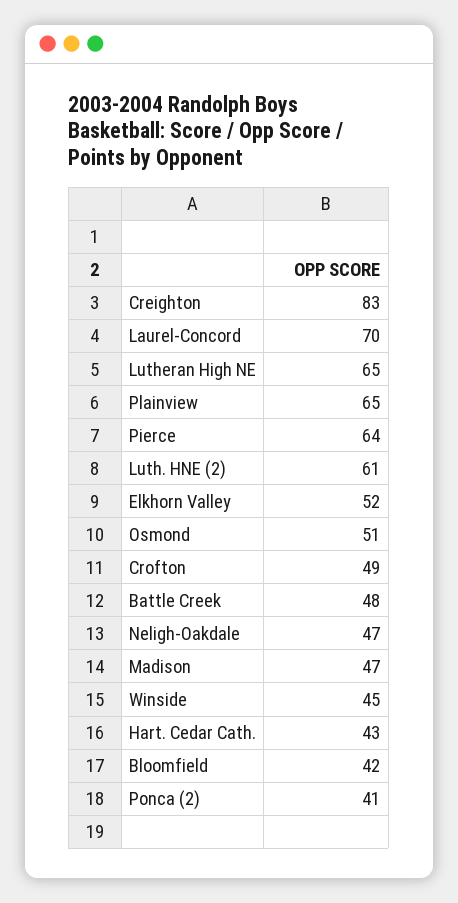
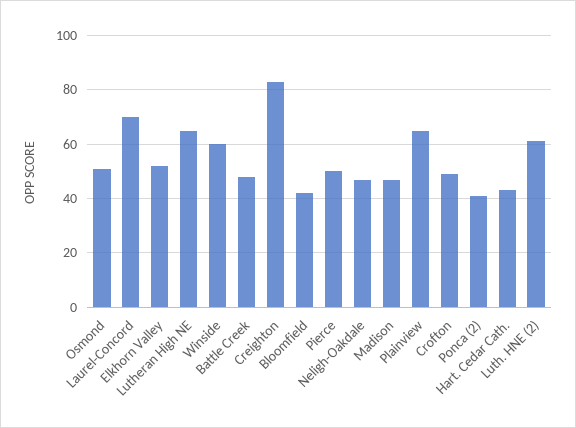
Pierce: 64 -> 50
Winside: 45 -> 60

